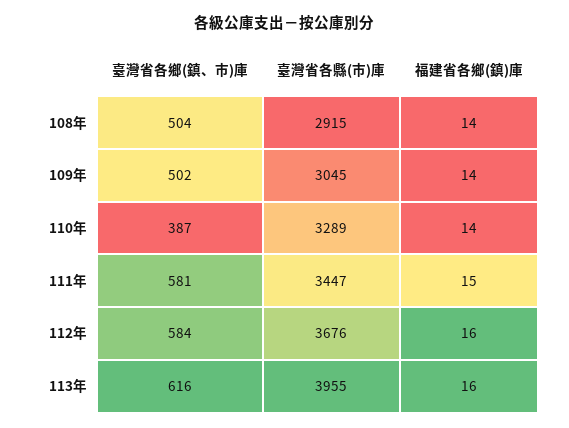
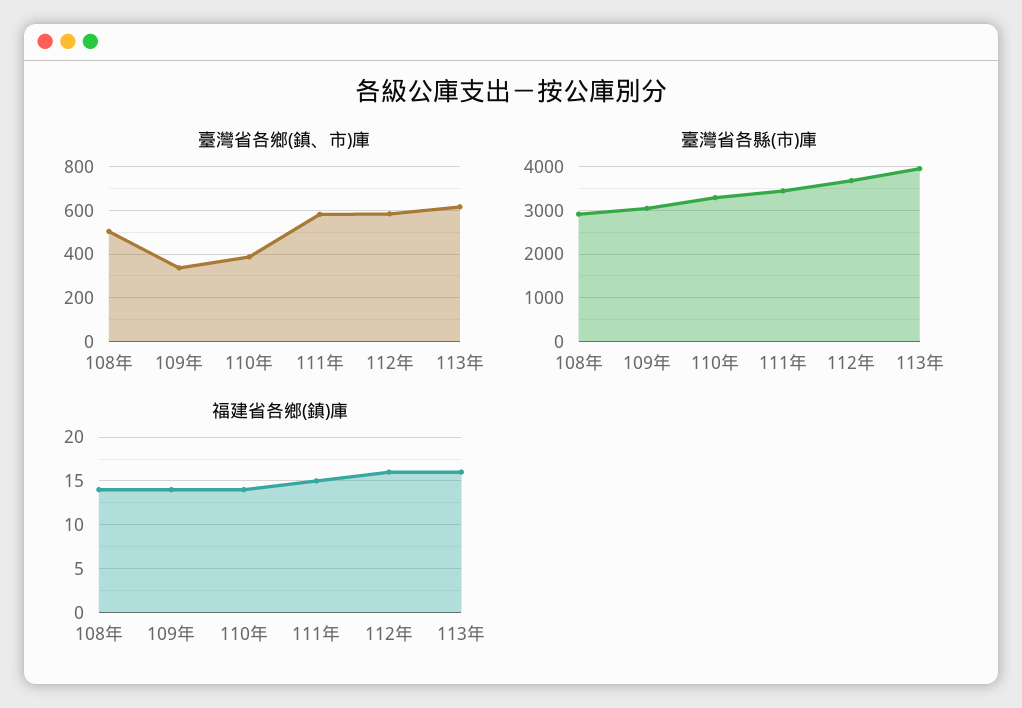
臺灣省各鄉(鎮、市)庫, 109年: 502 -> 350

